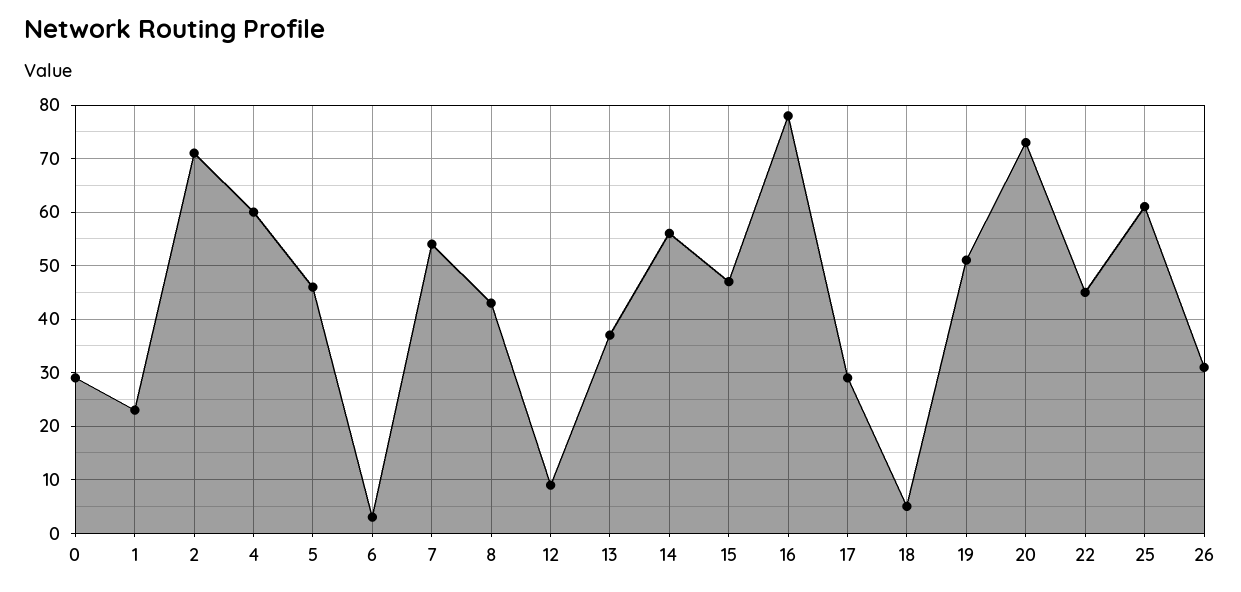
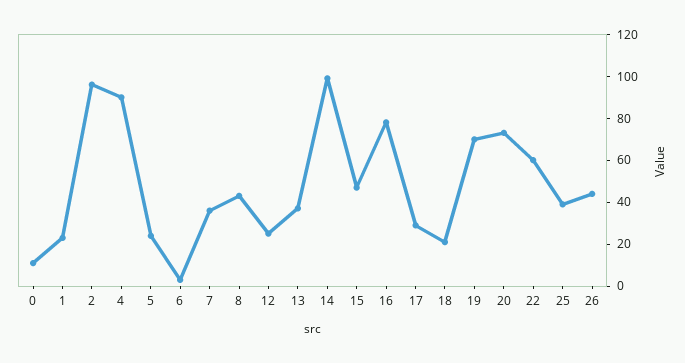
0: 30 -> 10
2: 70 -> 95
4: 60 -> 90
5: 45 -> 25
7: 55 -> 35
12: 10 -> 25
14: 55 -> 100
18: 5 -> 20
19: 50 -> 70
22: 45 -> 60
25: 60 -> 40
26: 30 -> 45

